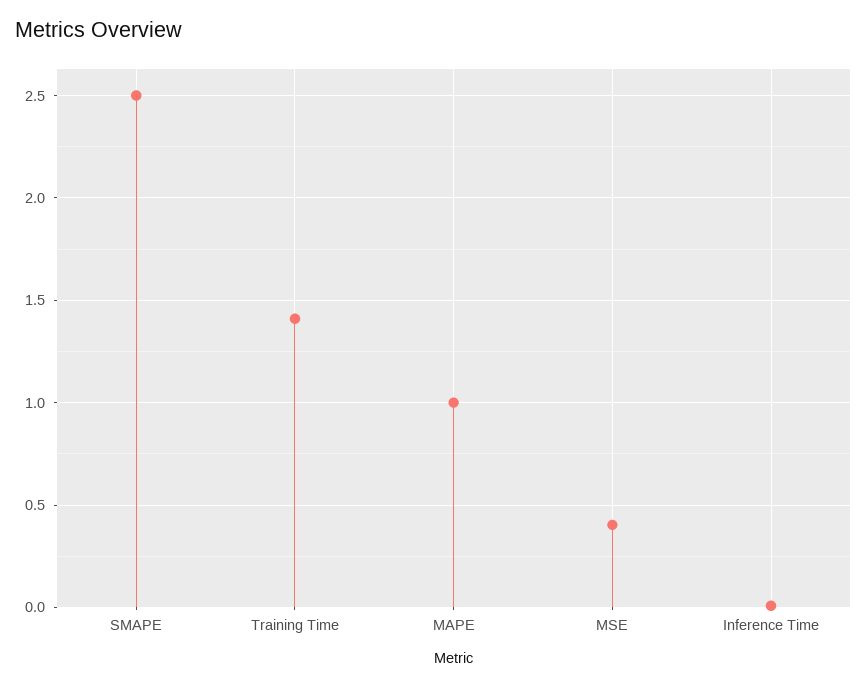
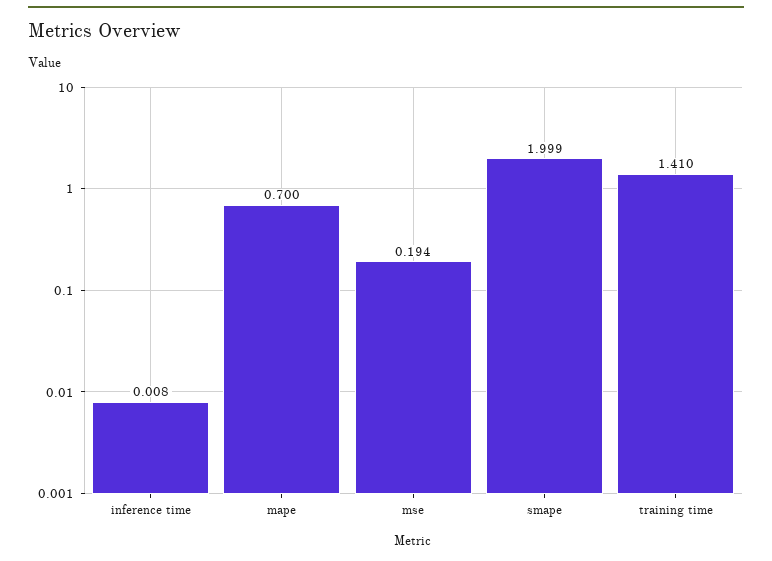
SMAPE: 2.5 -> 1.999
MAPE: 1 -> 0.7
MSE: 0.4 -> 0.194

